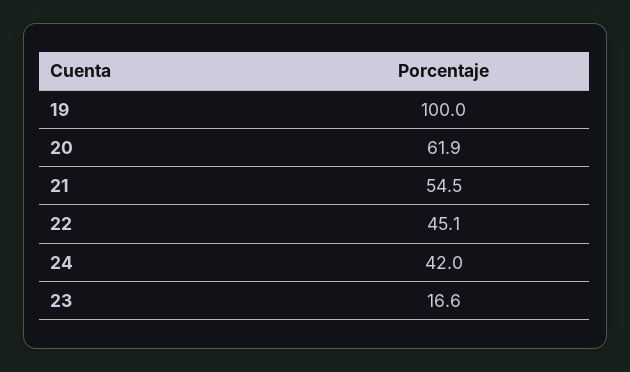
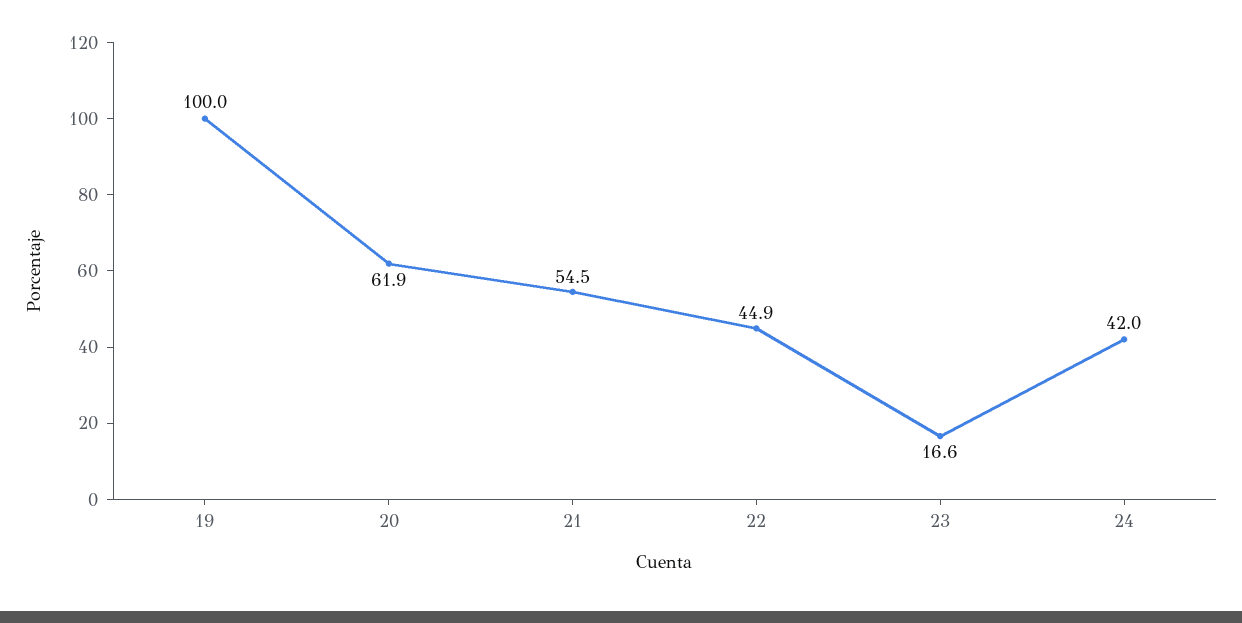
22: 45.1 -> 44.9

